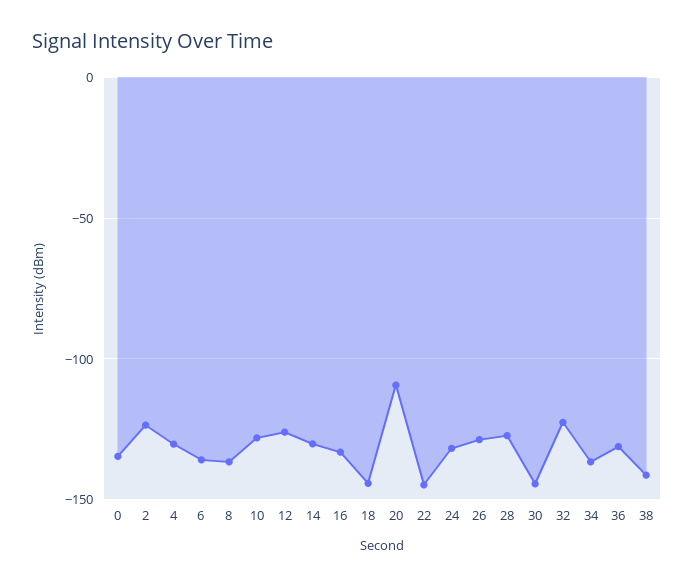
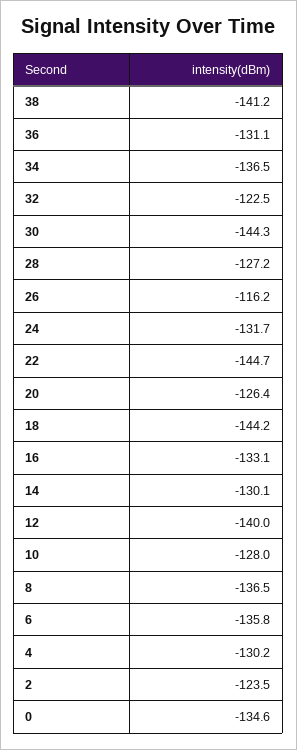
12: -125 -> -140
20: -110 -> -126.4
26: -130 -> -116.2

